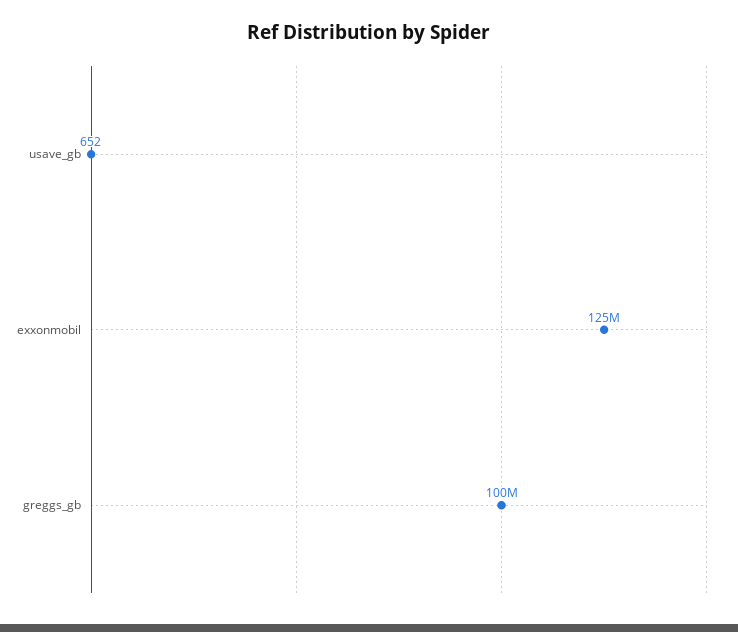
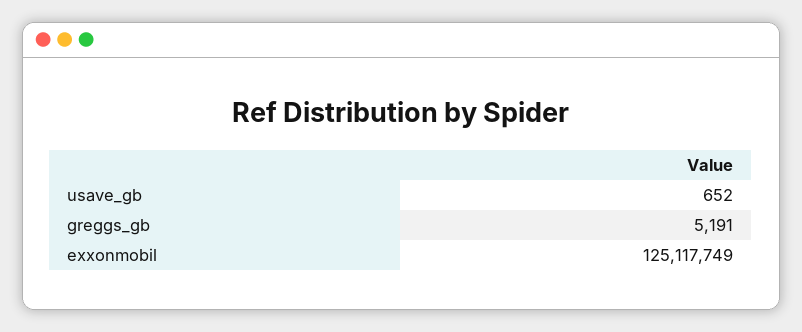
greggs_gb: 100000000 -> 5191

